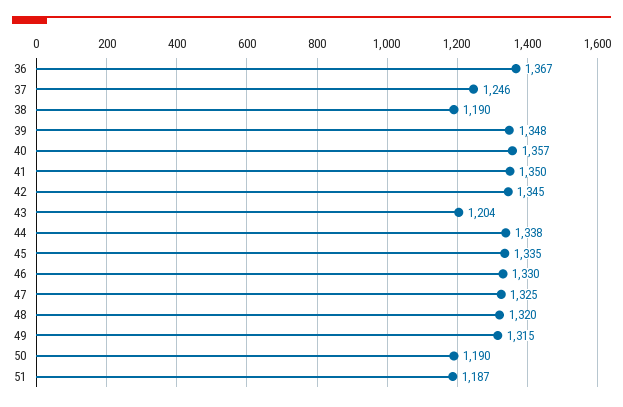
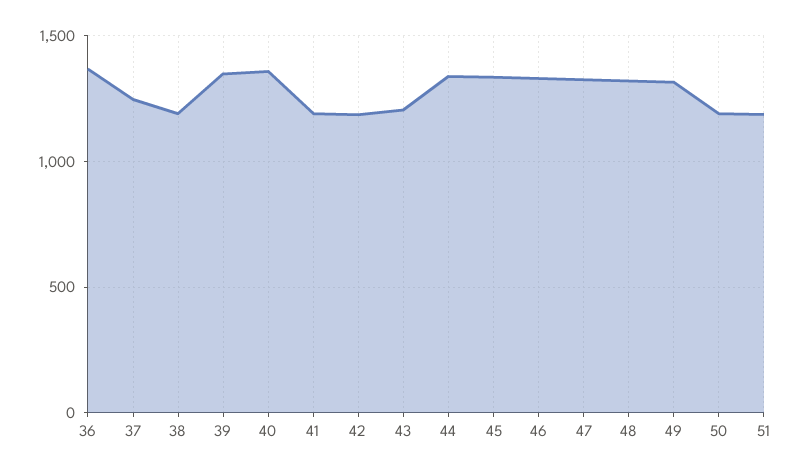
41: 1350 -> 1200
42: 1345 -> 1200

